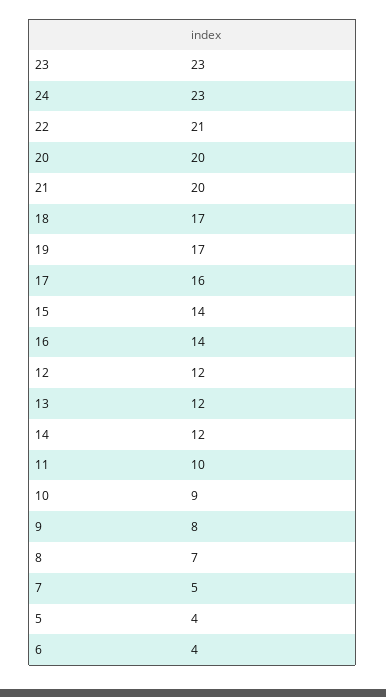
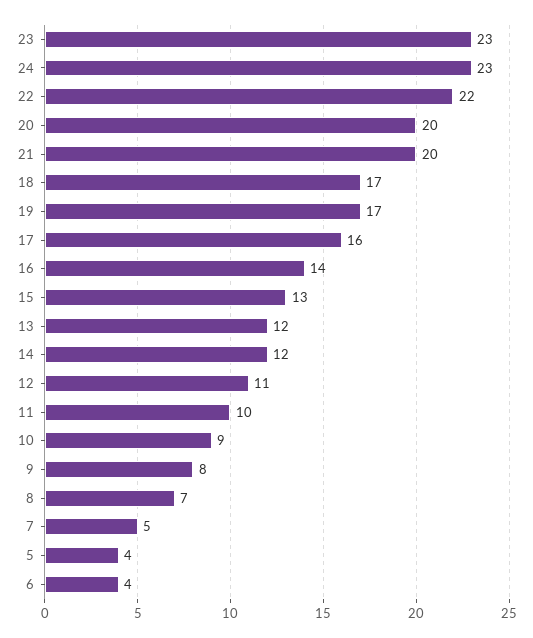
22: 21 -> 22
15: 14 -> 13
12: 12 -> 11

